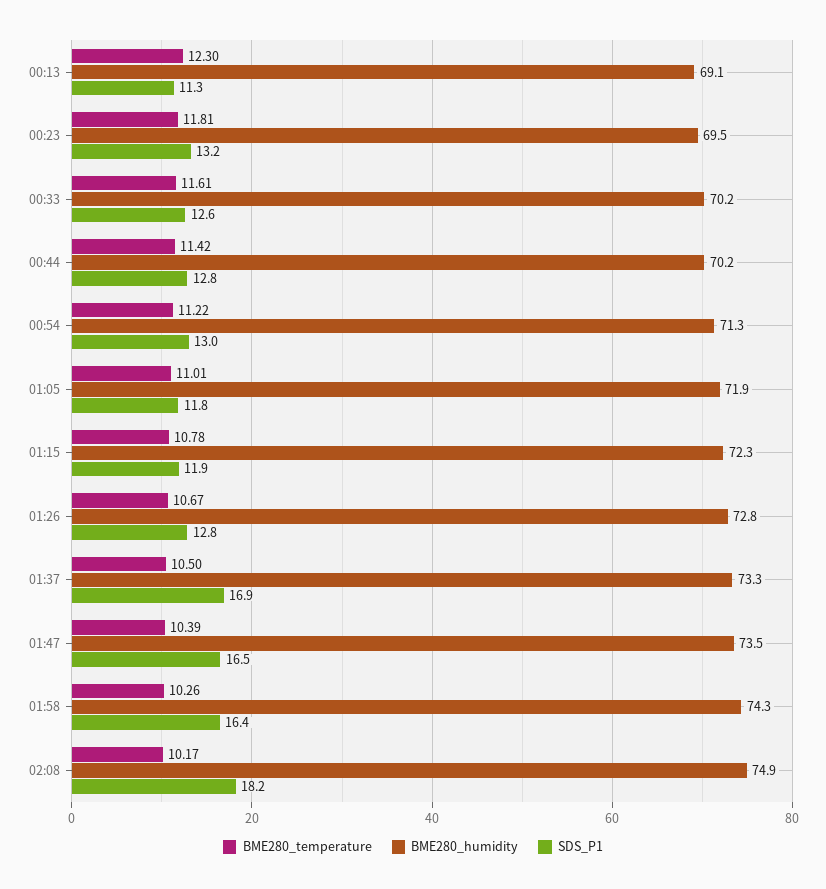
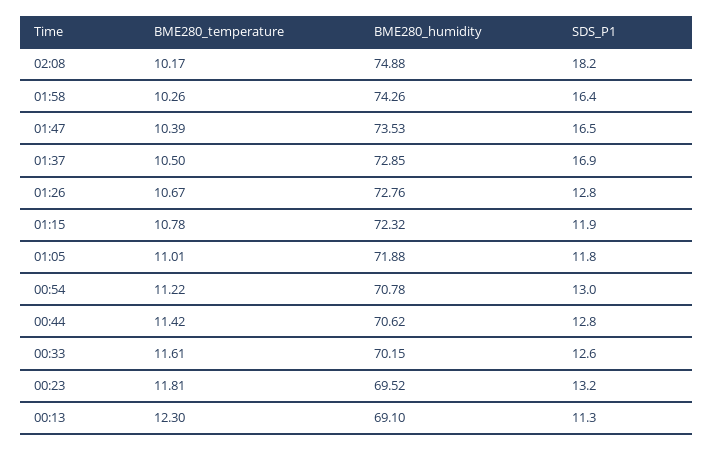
BME280_humidity, 00:44: 70.2 -> 70.62
BME280_humidity, 00:54: 71.3 -> 70.78
BME280_humidity, 01:37: 73.3 -> 72.85

